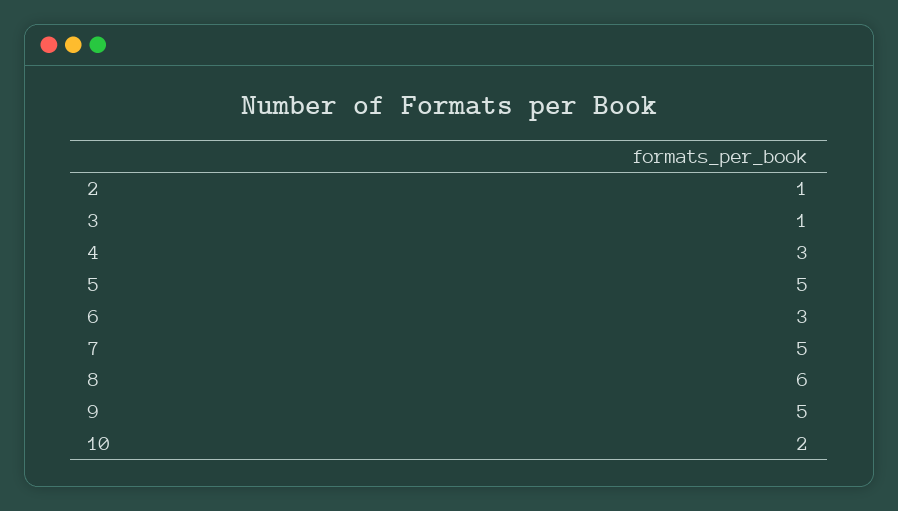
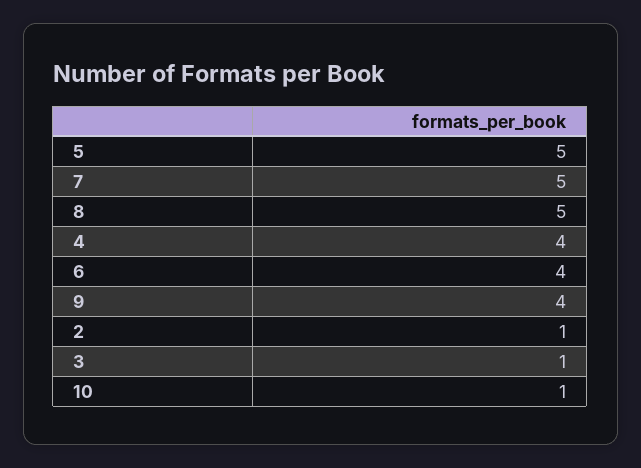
4: 3 -> 4
6: 3 -> 4
8: 6 -> 5
9: 5 -> 4
10: 2 -> 1

